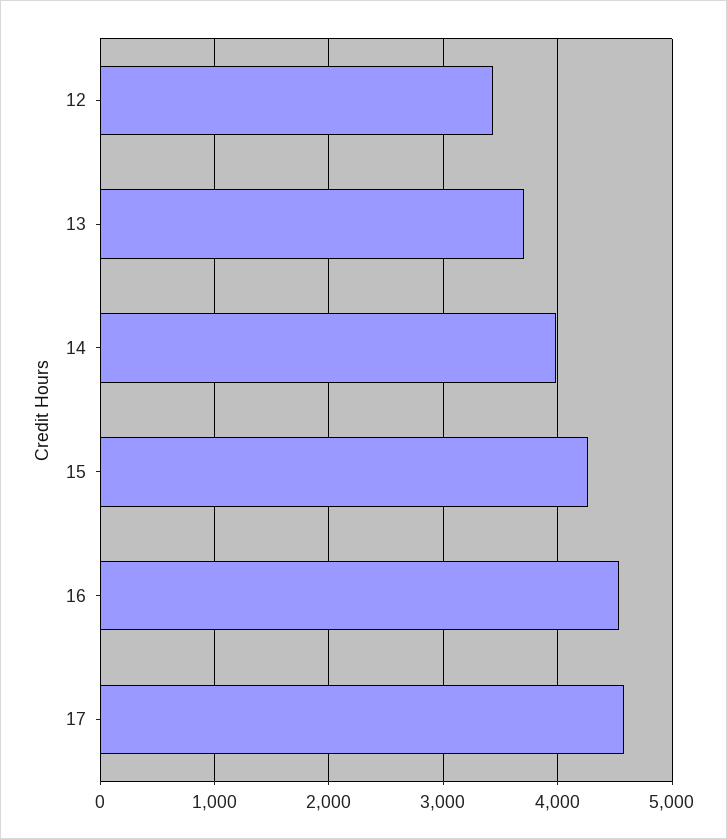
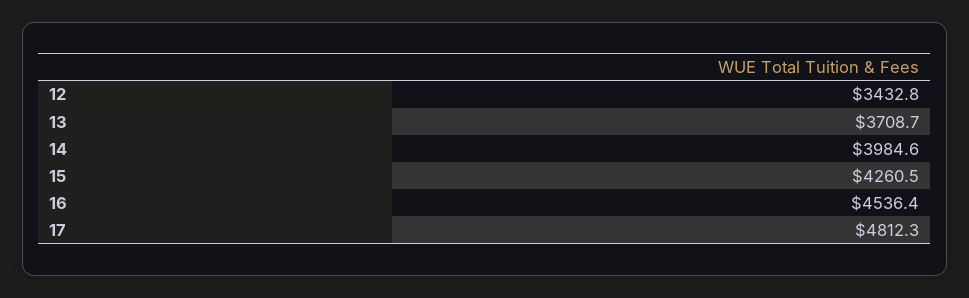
17: 4600 -> 4812.3

